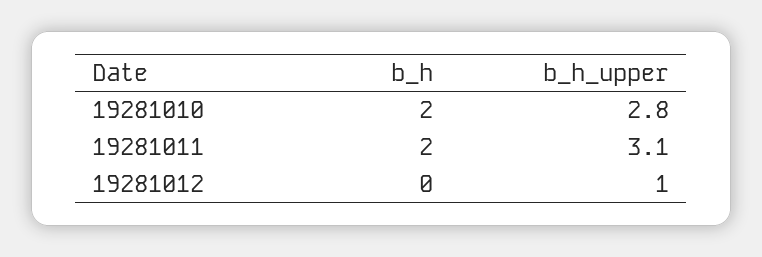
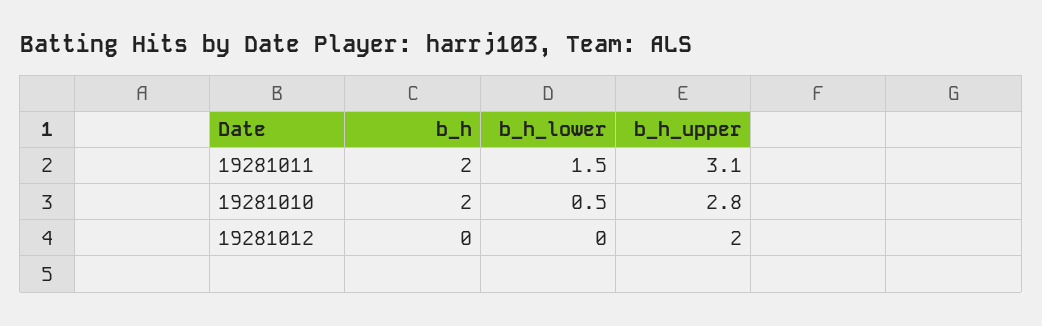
b_h_upper, 19281012: 1 -> 2
b_h_lower, 19281011: none -> 1.5
b_h_lower, 19281010: none -> 0.5
b_h_lower, 19281012: none -> 0

